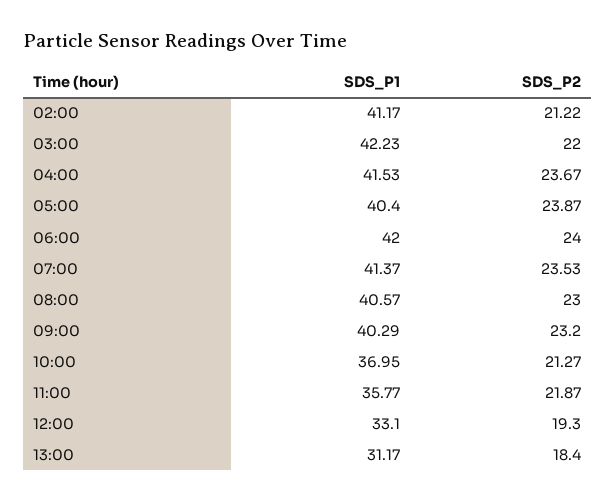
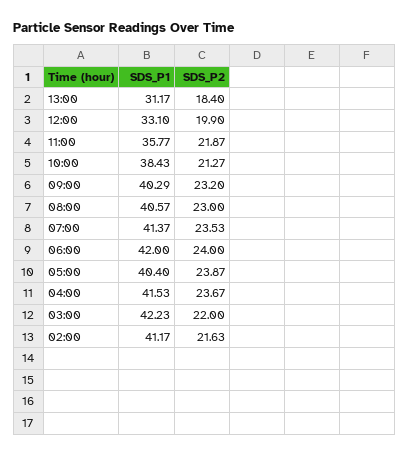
SDS_P2, 02:00: 21.22 -> 21.63
SDS_P1, 10:00: 36.95 -> 38.43
SDS_P2, 12:00: 19.3 -> 19.9

